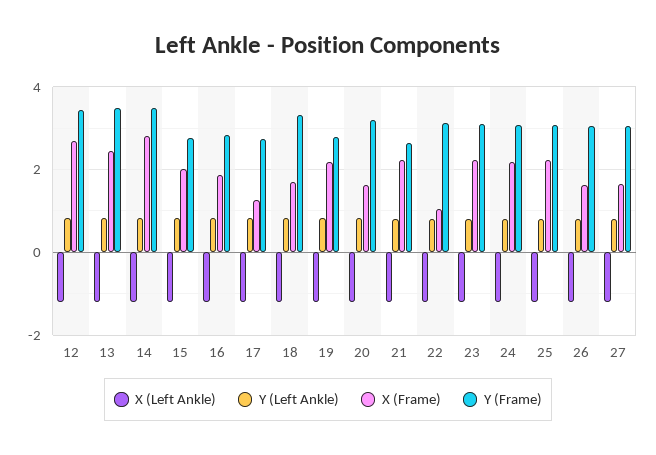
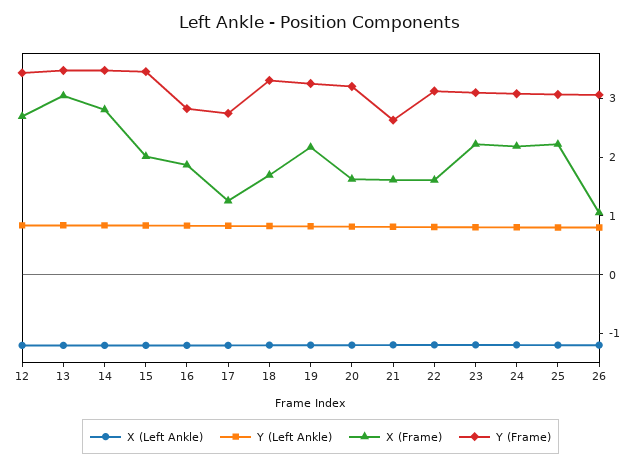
X (Frame), 13: 2.4 -> 3
Y (Frame), 15: 2.8 -> 3.4
Y (Frame), 19: 2.8 -> 3.2
X (Frame), 21: 2.2 -> 1.6
X (Frame), 22: 1 -> 1.6
X (Frame), 26: 1.6 -> 1
X (Left Ankle), 27: -1.2 -> none
Y (Left Ankle), 27: 0.8 -> none
X (Frame), 27: 1.6 -> none
Y (Frame), 27: 3 -> none

